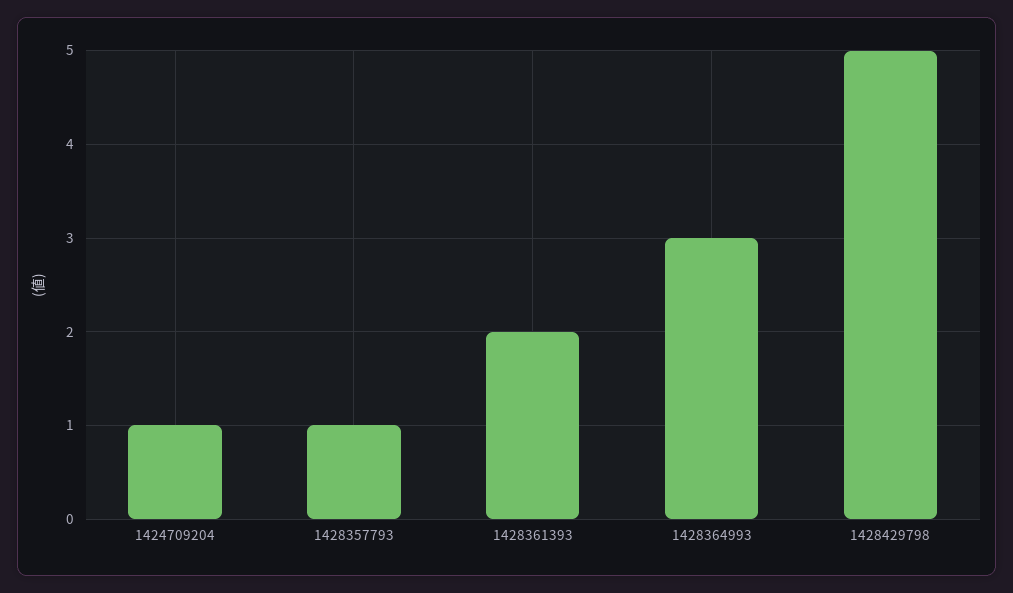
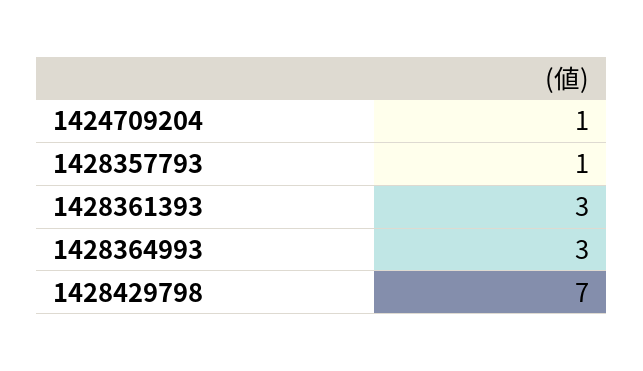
1428361393: 2 -> 3
1428429798: 5 -> 7

